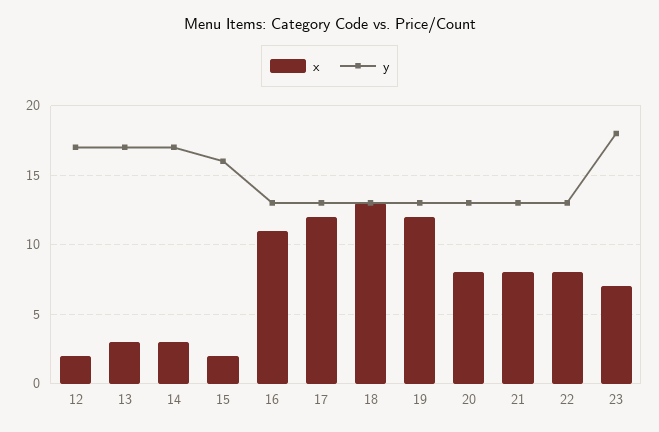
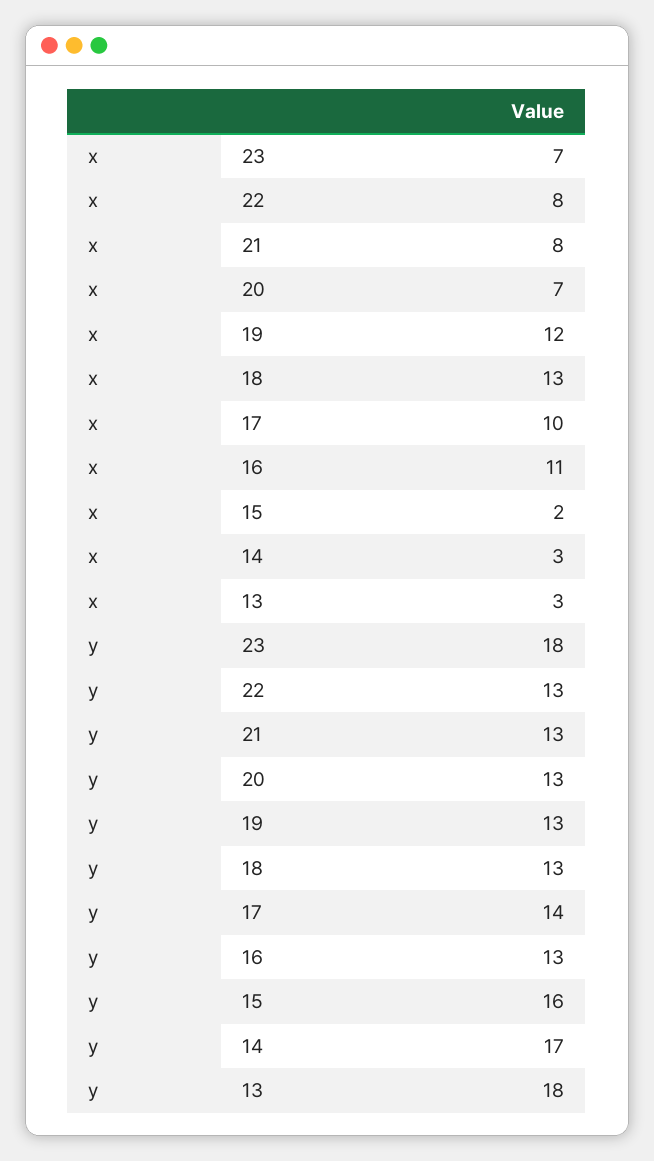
x, 12: 2 -> none
y, 12: 17 -> none
y, 13: 17 -> 18
x, 17: 12 -> 10
y, 17: 13 -> 14
x, 20: 8 -> 7

